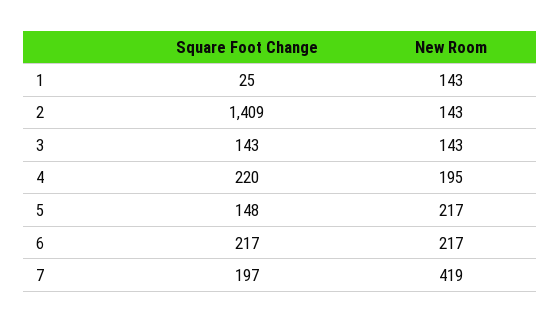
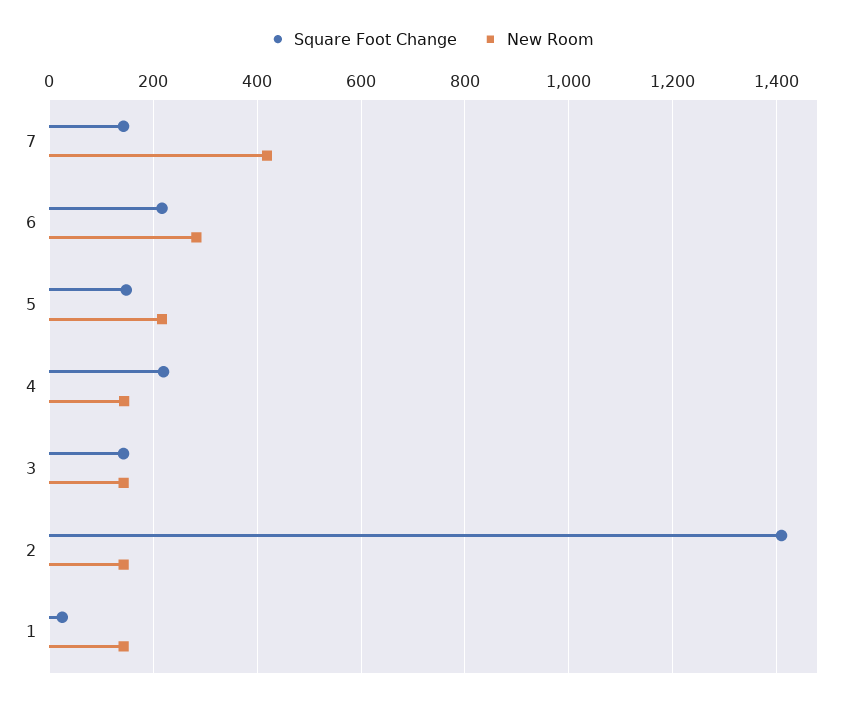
New Room, 4: 195 -> 140
New Room, 6: 217 -> 280
Square Foot Change, 7: 197 -> 140

